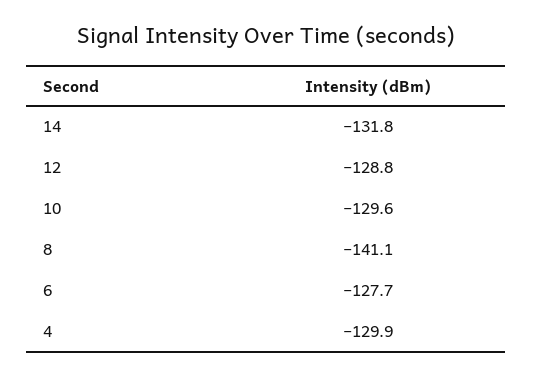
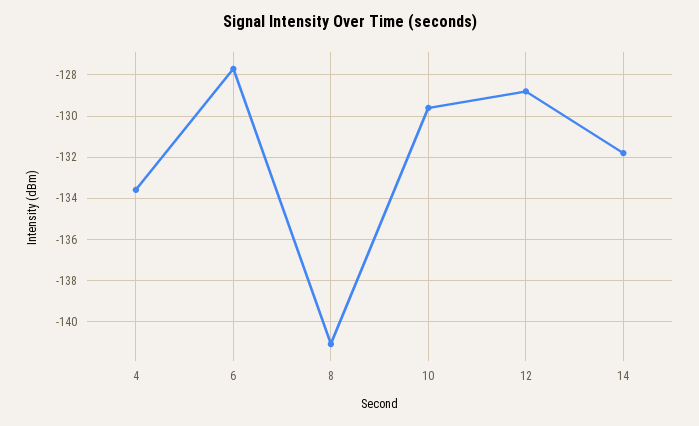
4: -129.9 -> -133.5

